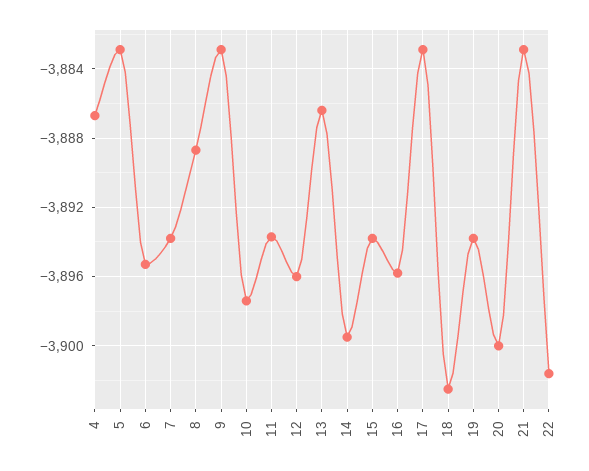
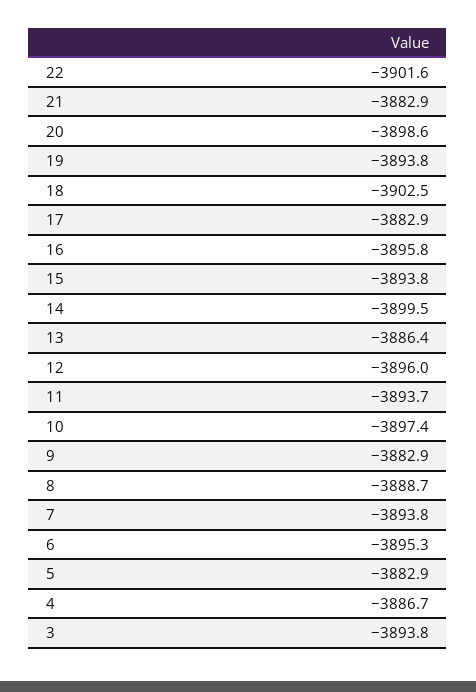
20: -3900 -> -3898.6
3: none -> -3893.8

